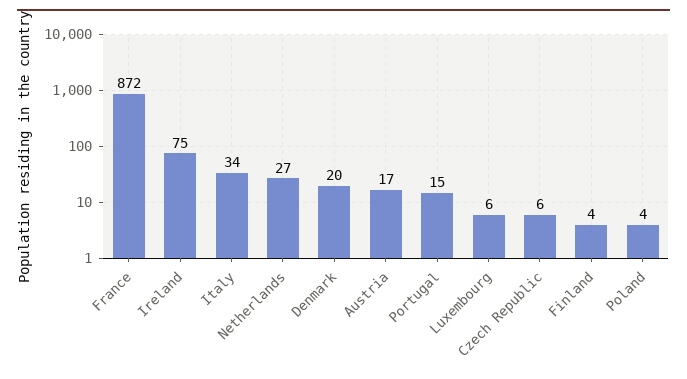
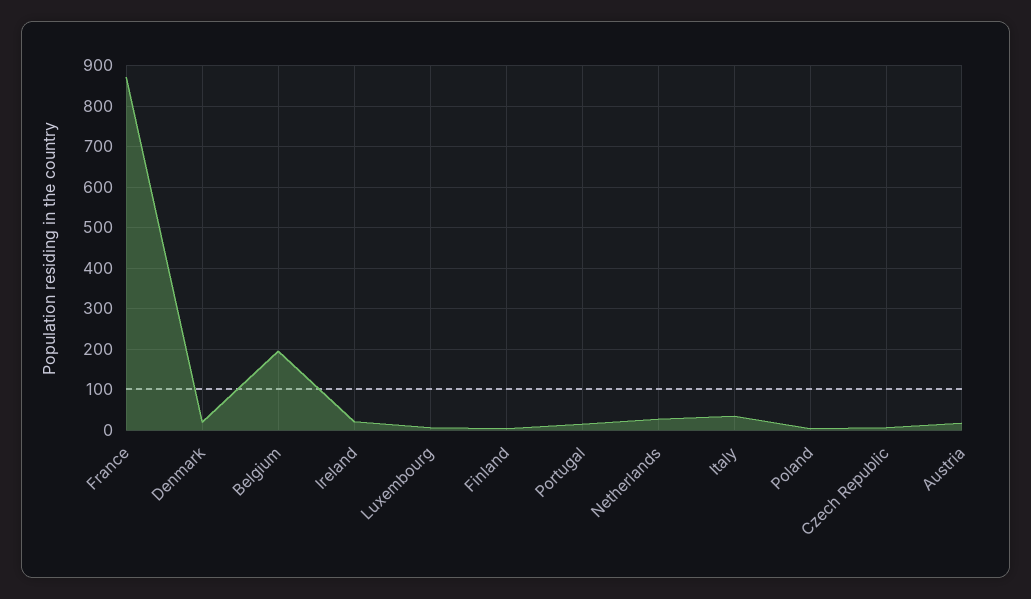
Ireland: 75 -> 20
Belgium: none -> 200

